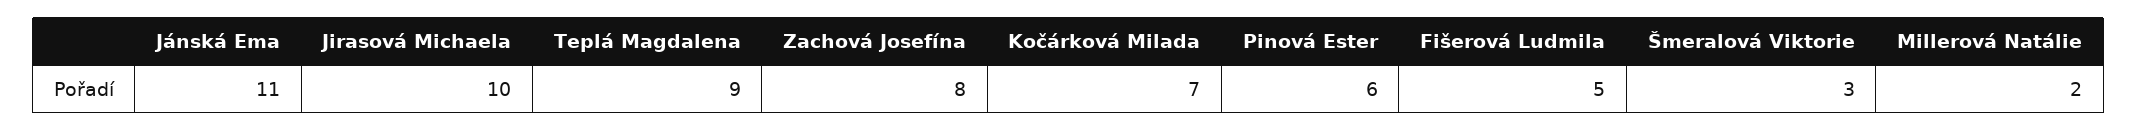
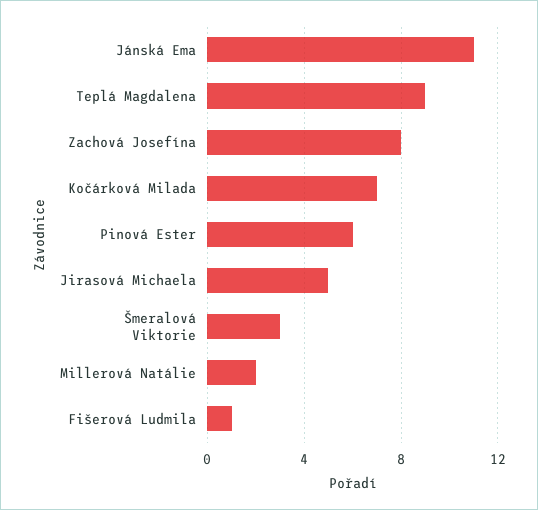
Jirasová Michaela: 10 -> 5
Fišerová Ludmila: 5 -> 1

